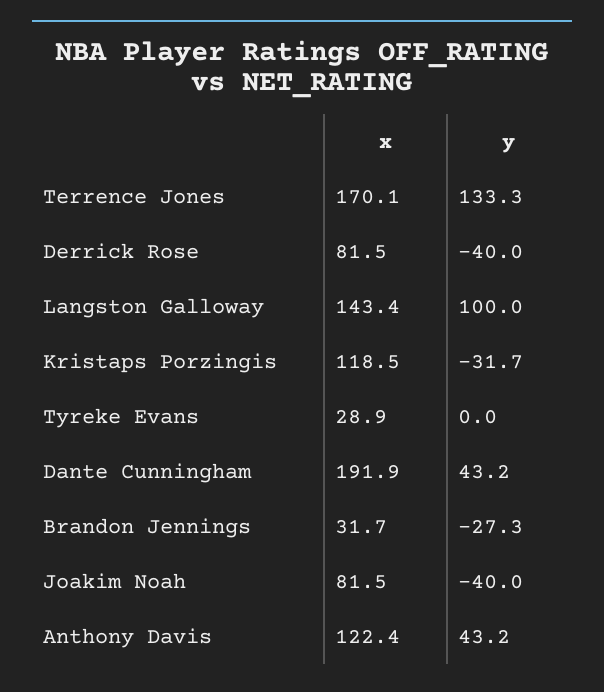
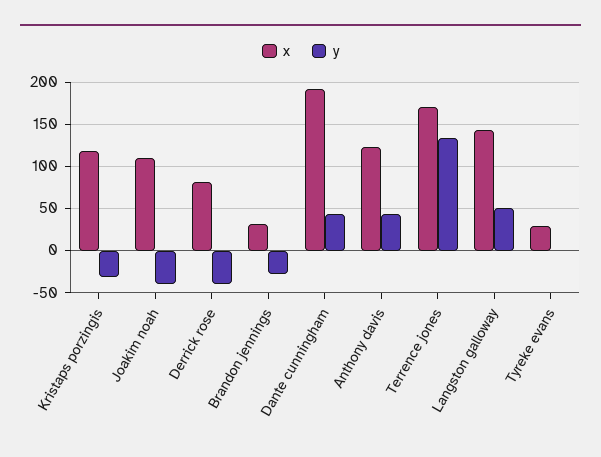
y, Langston Galloway: 100 -> 50
x, Joakim Noah: 81.5 -> 110

